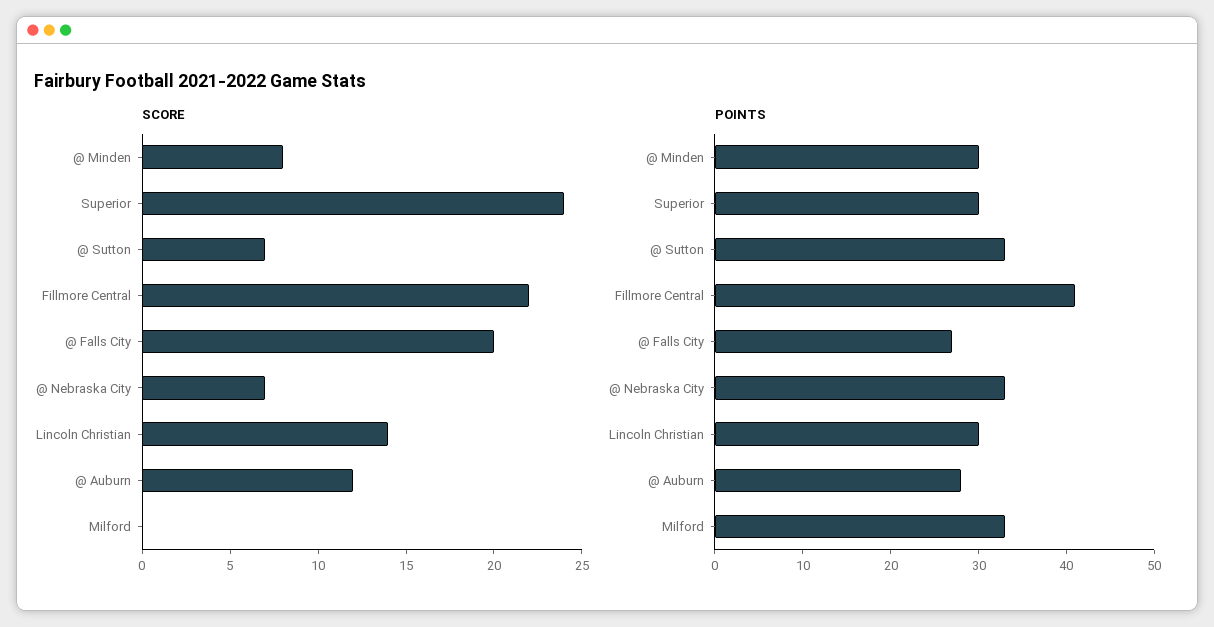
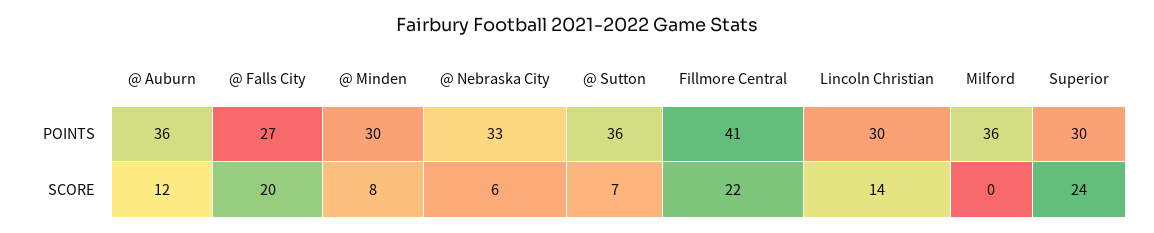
SCORE, @ Nebraska City: 7 -> 6
POINTS, @ Sutton: 33 -> 36
POINTS, @ Auburn: 28 -> 36
POINTS, Milford: 33 -> 36

